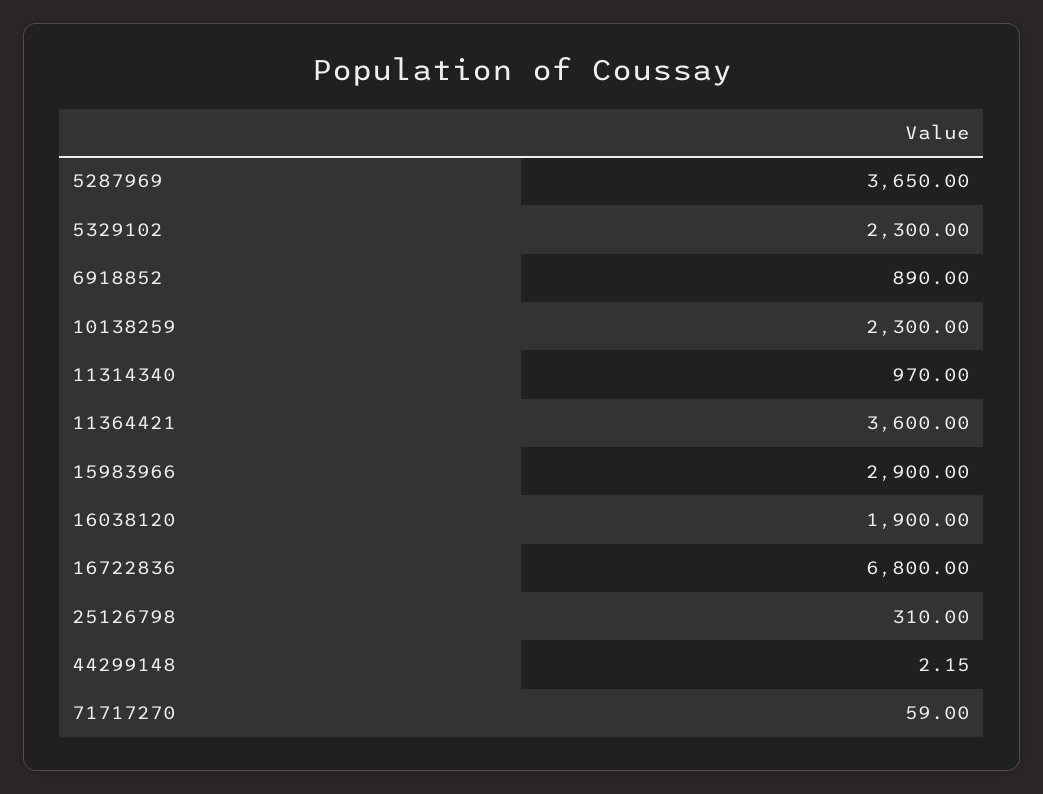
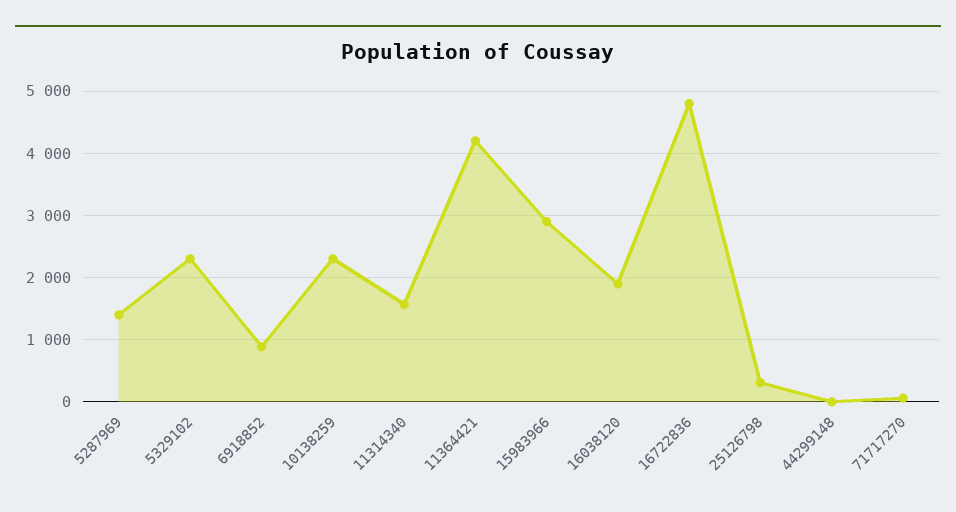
5287969: 3650 -> 1400
11314340: 970 -> 1600
11364421: 3600 -> 4200
16722836: 6800 -> 4800

